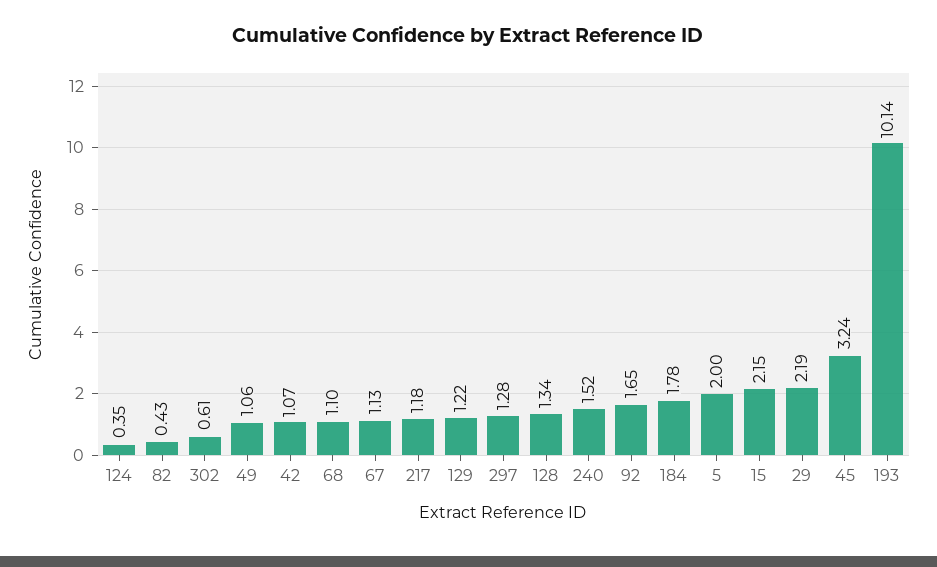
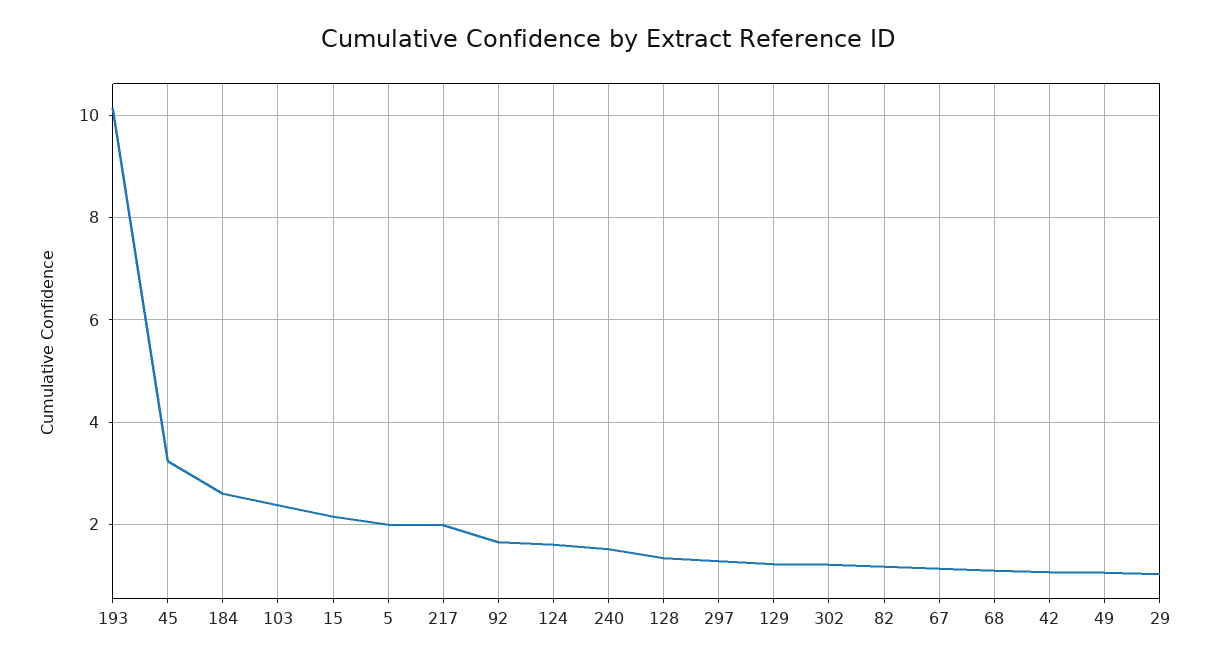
124: 0.35 -> 1.6
82: 0.43 -> 1.2
302: 0.61 -> 1.2
217: 1.18 -> 2
184: 1.78 -> 2.6
29: 2.19 -> 1
103: none -> 2.4

